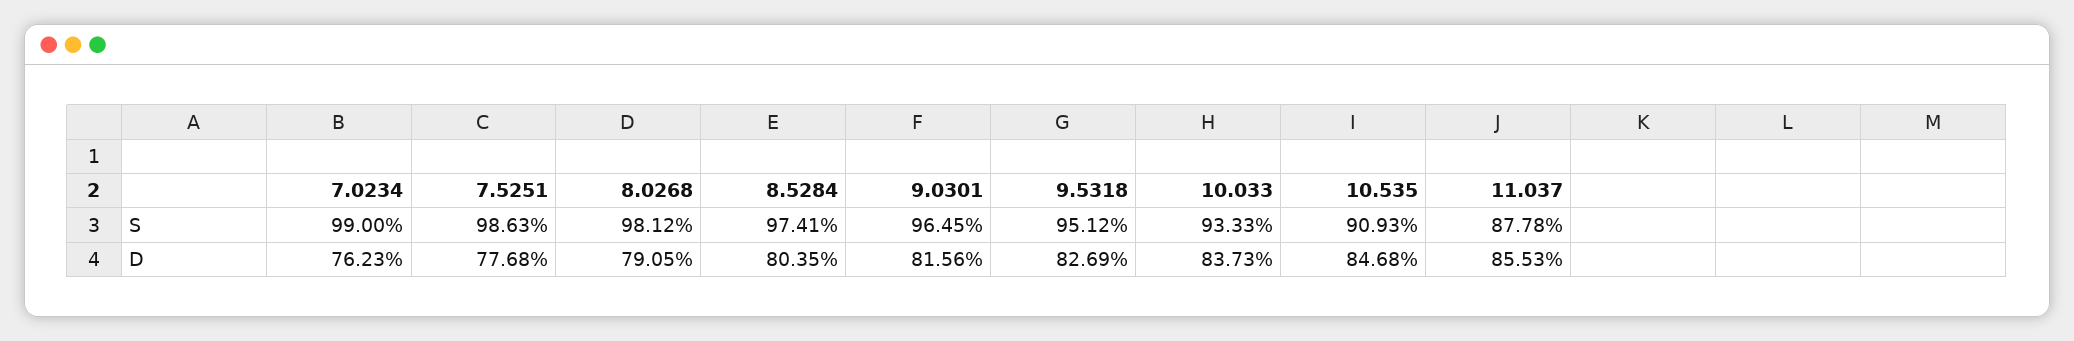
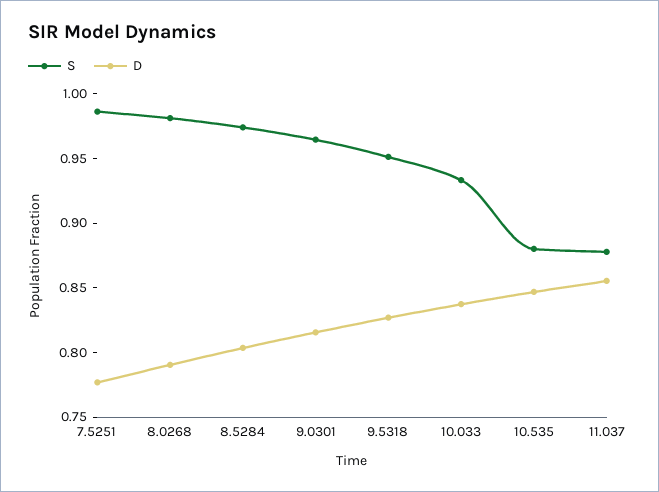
S, 7.0234: 0.99 -> none
S, 10.535: 0.9093 -> 0.88
D, 7.0234: 0.7623 -> none

